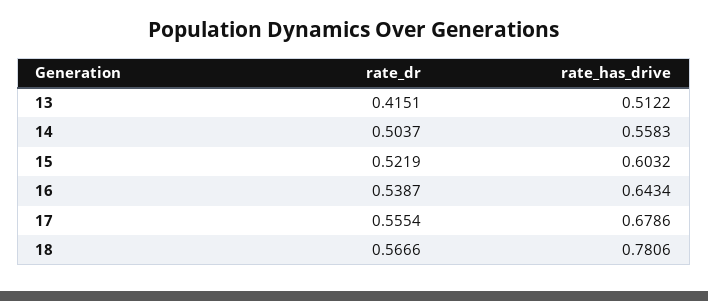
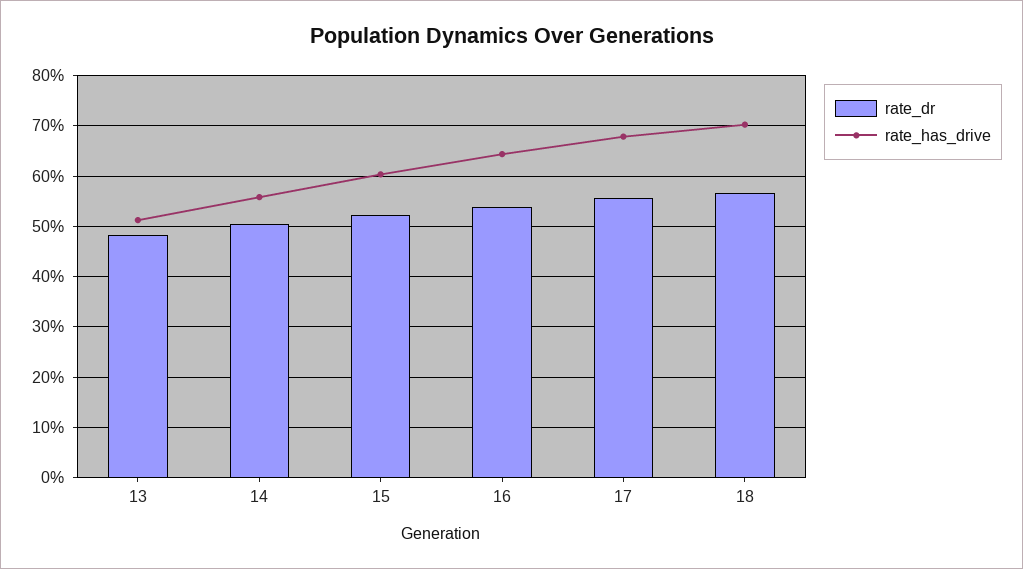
rate_dr, 13: 0.4151 -> 0.48
rate_has_drive, 18: 0.7806 -> 0.7

